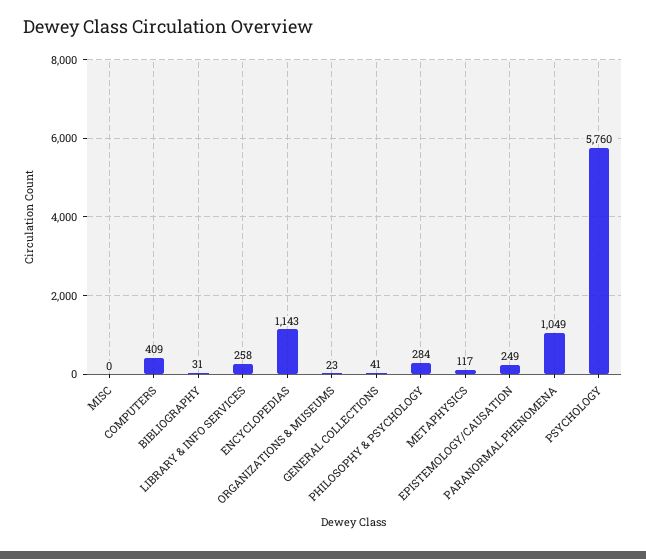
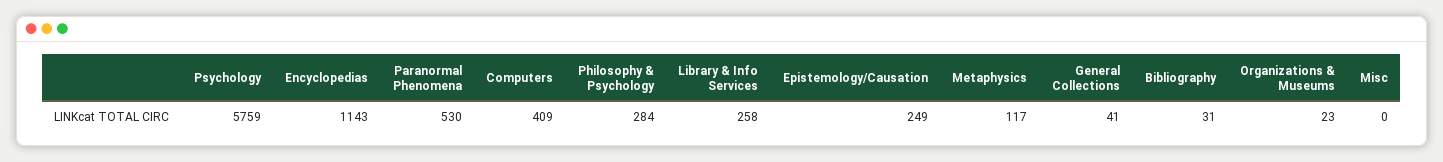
PARANORMAL PHENOMENA: 1049 -> 530
PSYCHOLOGY: 5760 -> 5759

